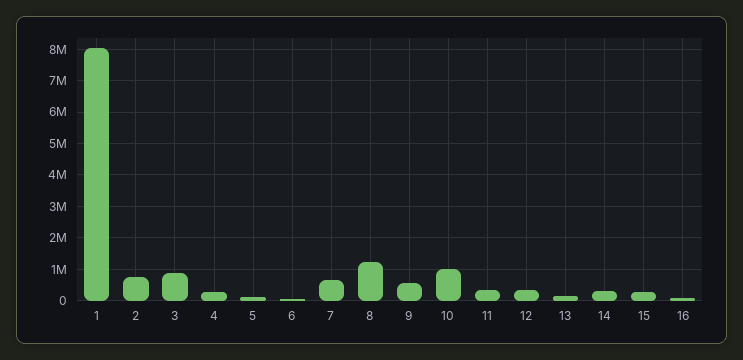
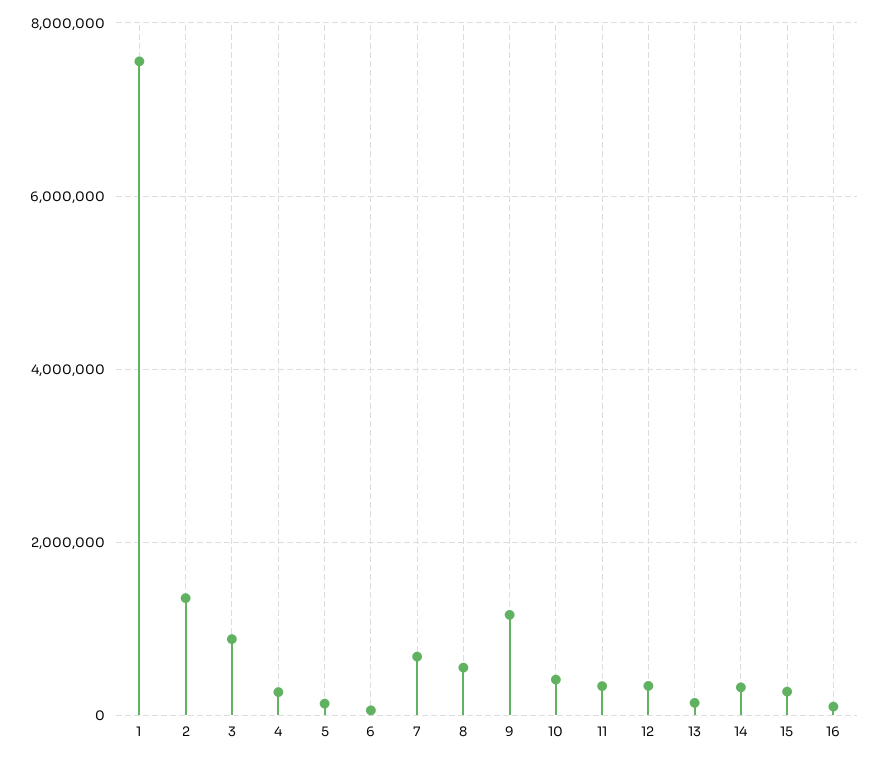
1: 8000000 -> 7600000
2: 800000 -> 1400000
8: 1200000 -> 600000
9: 600000 -> 1200000
10: 1000000 -> 400000

